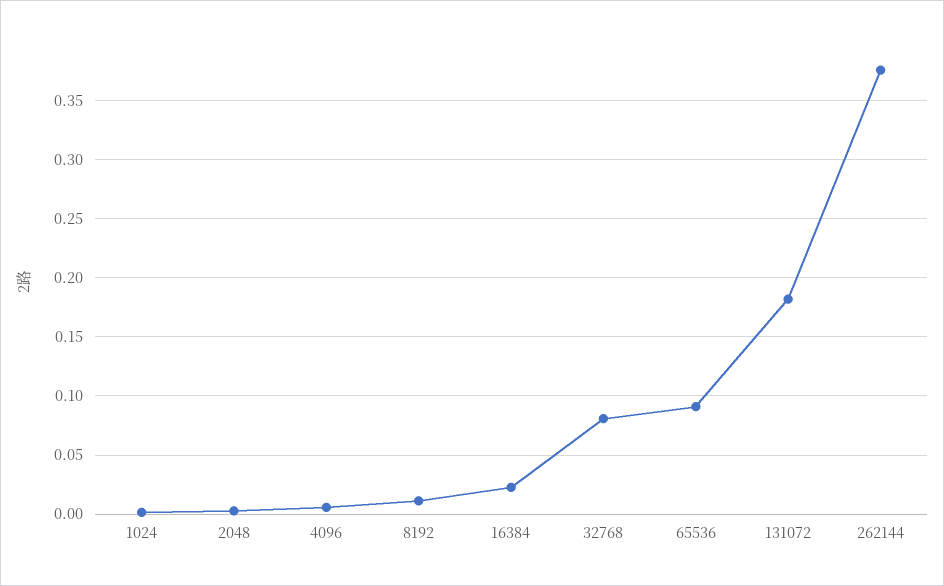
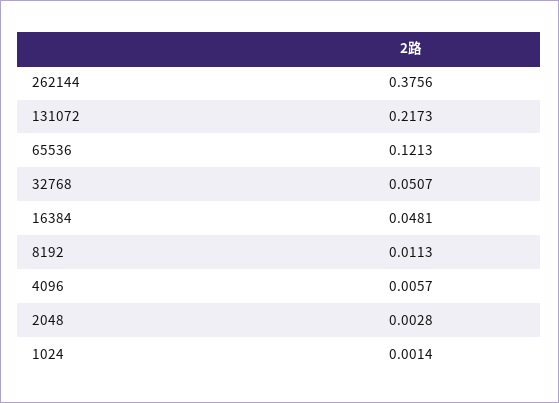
16384: 0.02 -> 0.0481
32768: 0.08 -> 0.0507
65536: 0.09 -> 0.1213
131072: 0.18 -> 0.2173

